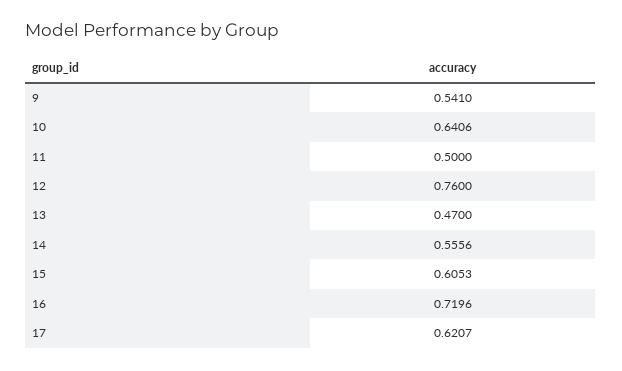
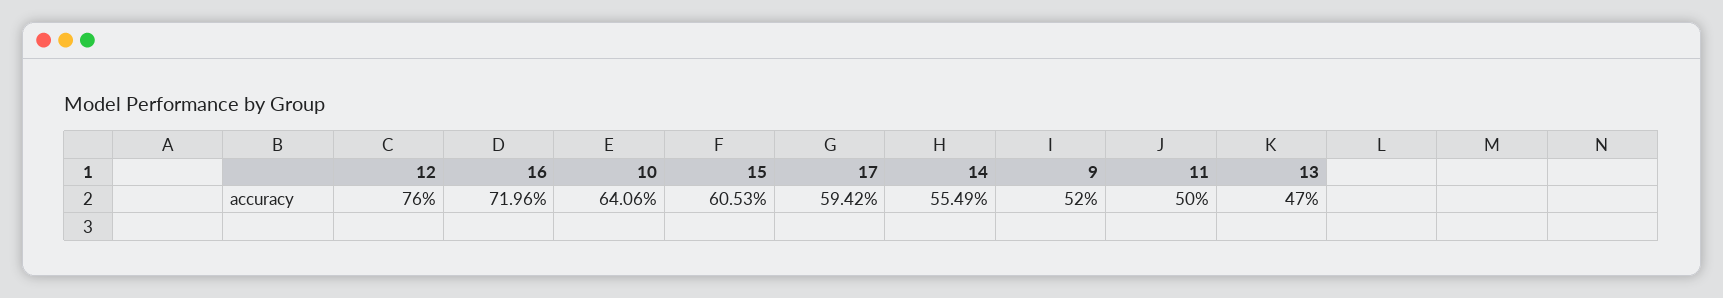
9: 0.541 -> 0.52
14: 0.5556 -> 0.5549
17: 0.6207 -> 0.5942

